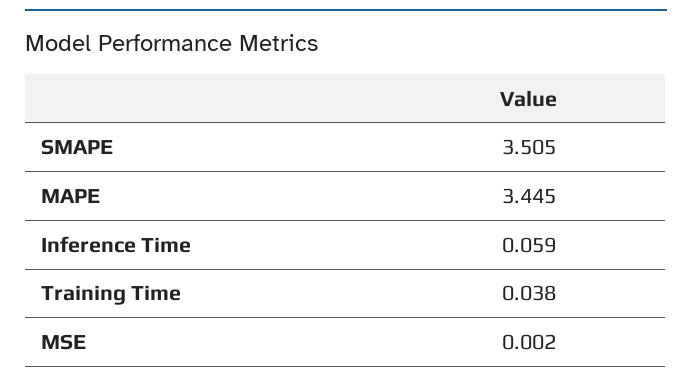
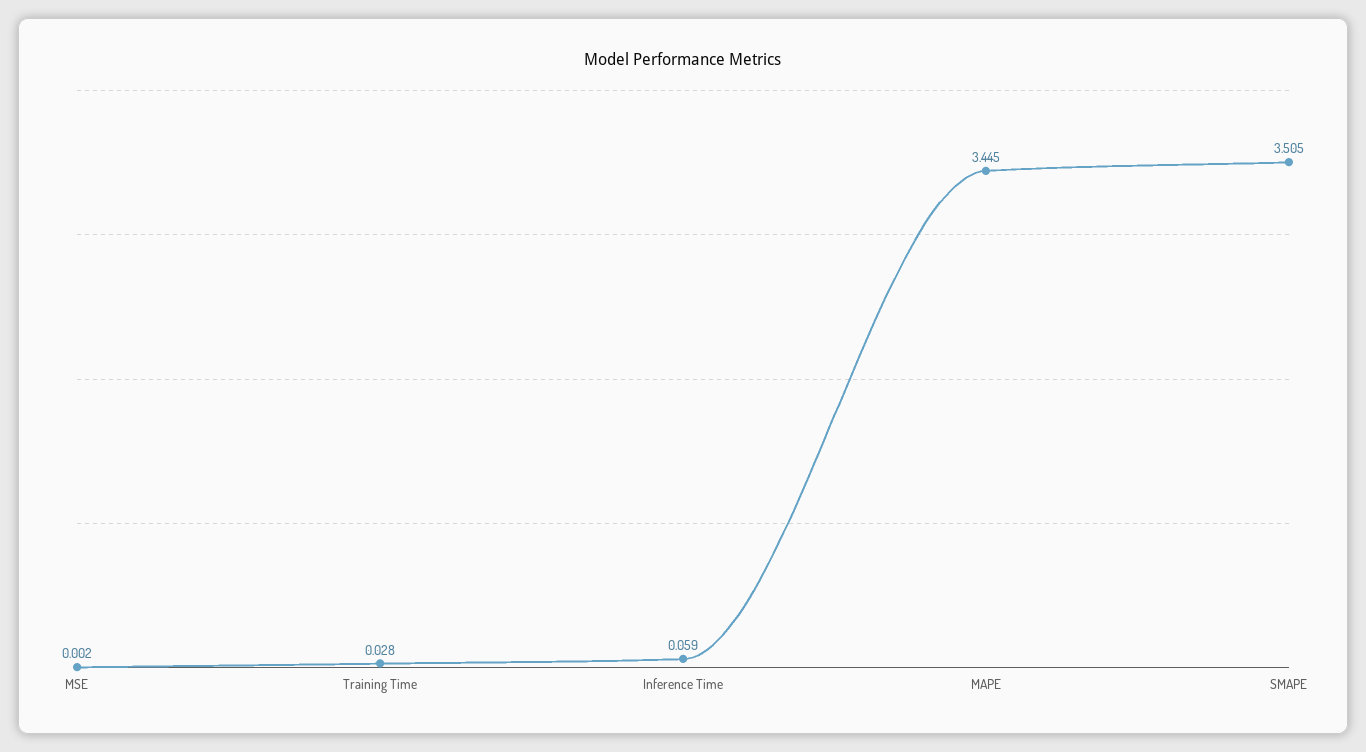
Training Time: 0.038 -> 0.028

